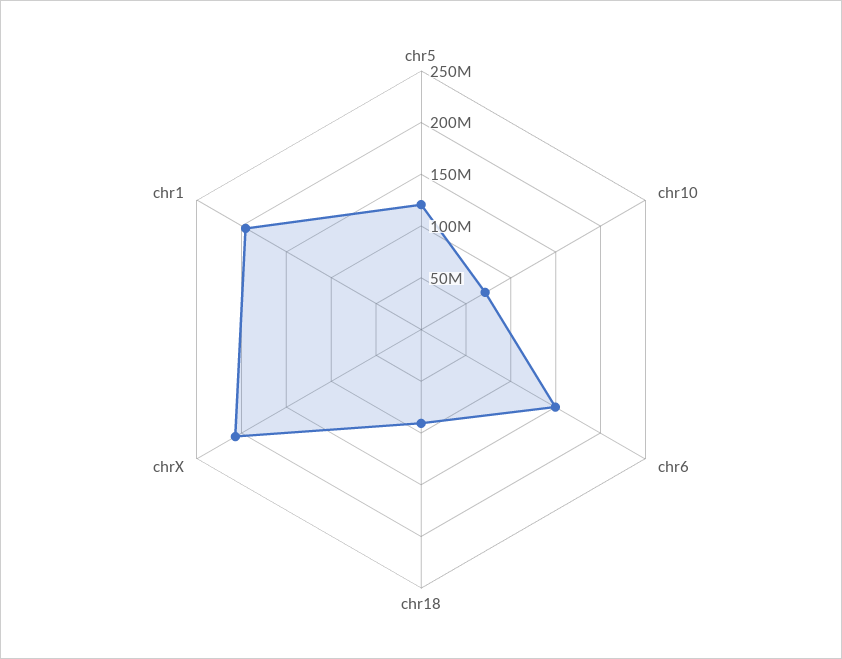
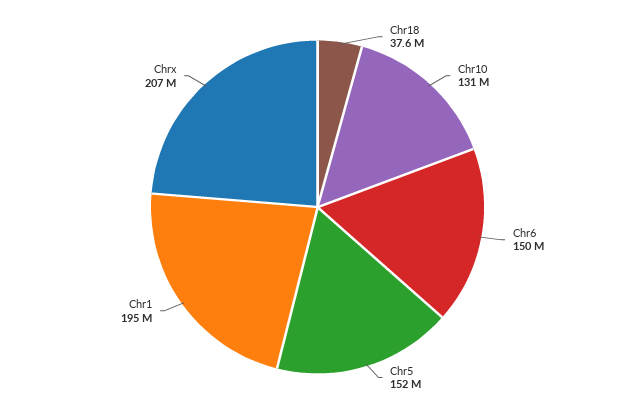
chr5: 120000000 -> 152000000
chr10: 70000000 -> 131000000
chr18: 90000000 -> 37600000

